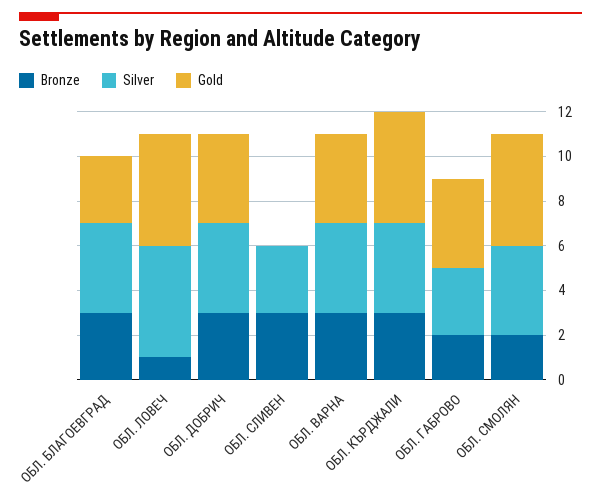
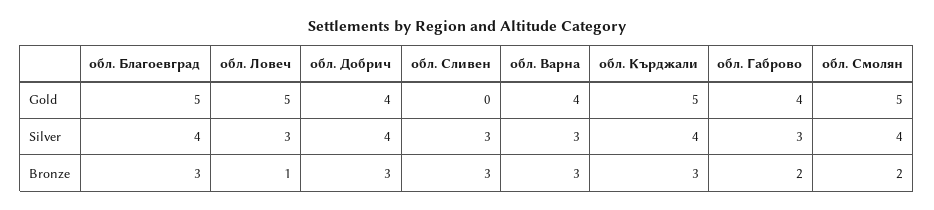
Gold, ОБЛ. БЛАГОЕВГРАД: 3 -> 5
Silver, ОБЛ. ЛОВЕЧ: 5 -> 3
Silver, ОБЛ. ВАРНА: 4 -> 3

